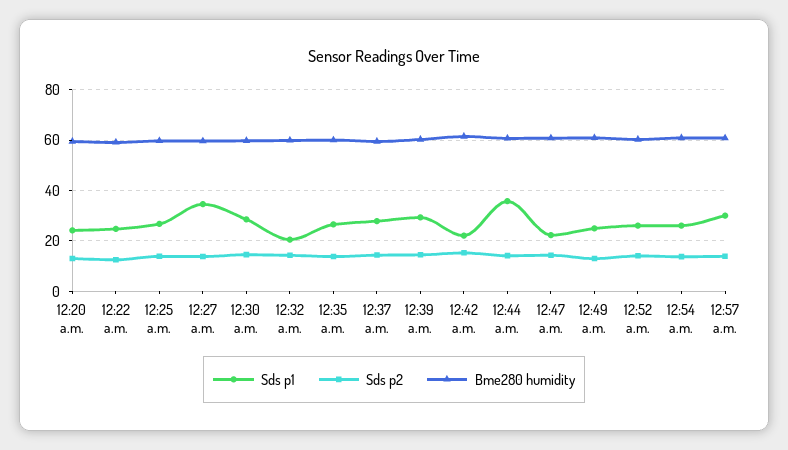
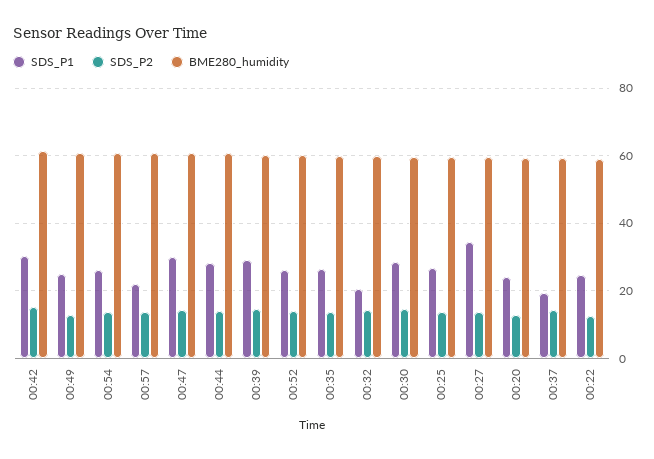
Sds p1, 12:37 a.m.: 27.5 -> 20
Sds p1, 12:42 a.m.: 22.5 -> 30
Sds p1, 12:44 a.m.: 35 -> 28
Sds p1, 12:47 a.m.: 22.5 -> 30
Sds p1, 12:57 a.m.: 30 -> 22

